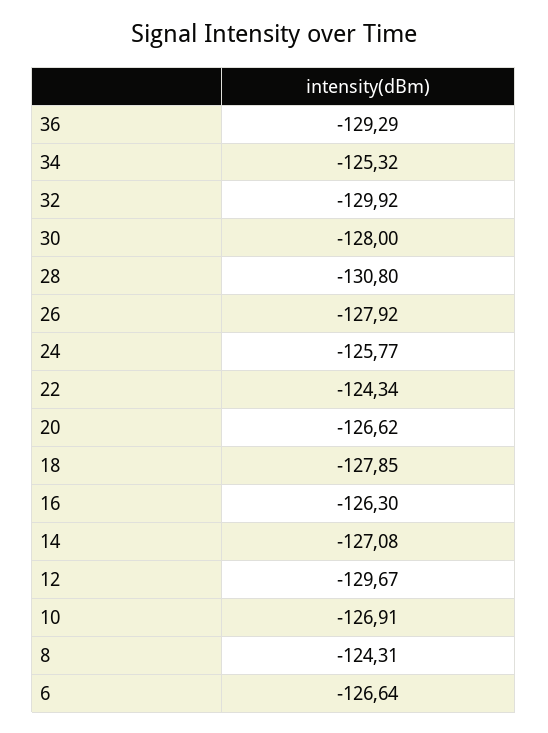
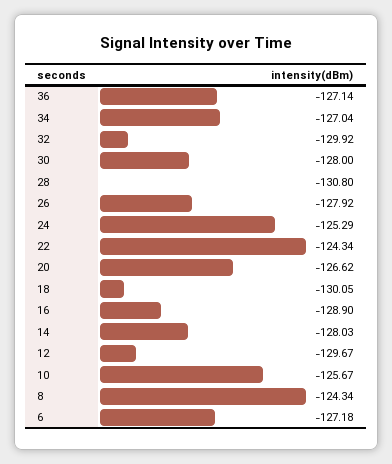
36: -129.29 -> -127.14
34: -125.32 -> -127.04
24: -125.77 -> -125.29
18: -127.85 -> -130.05
16: -126.3 -> -128.9
14: -127.08 -> -128.03
10: -126.91 -> -125.67
8: -124.31 -> -124.34
6: -126.64 -> -127.18

